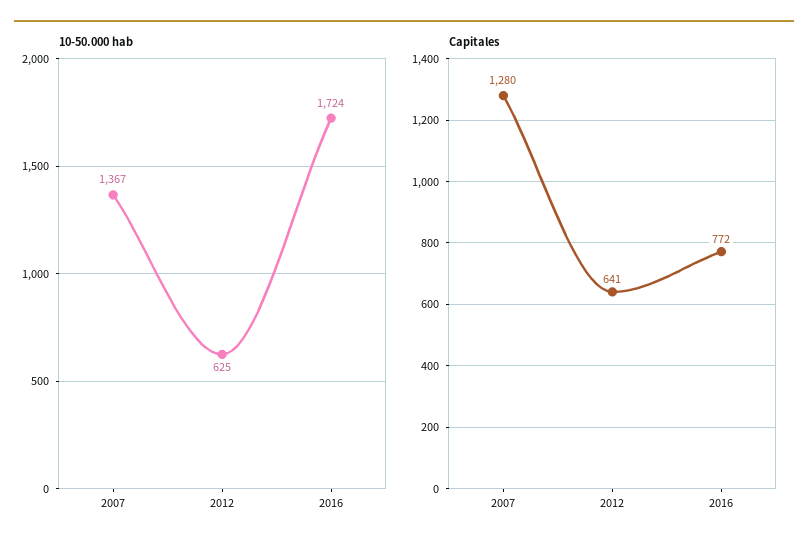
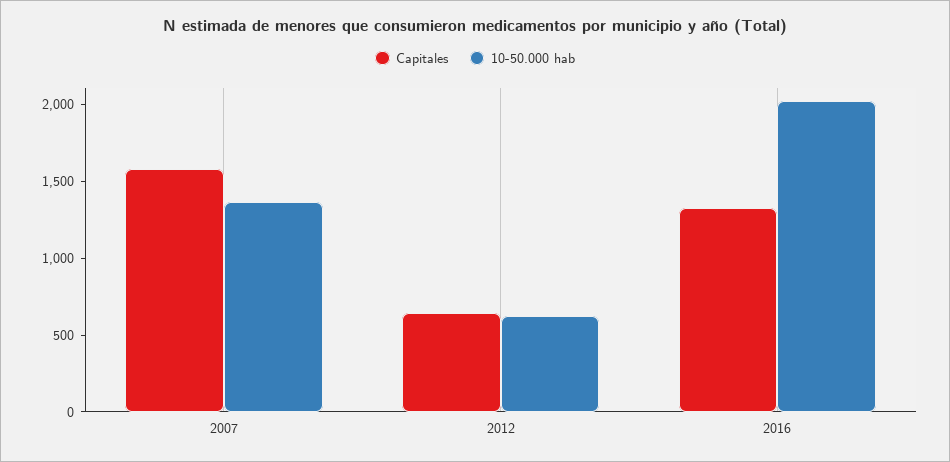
10-50.000 hab, 2016: 1724 -> 2000
Capitales, 2007: 1280 -> 1600
Capitales, 2016: 772 -> 1300

